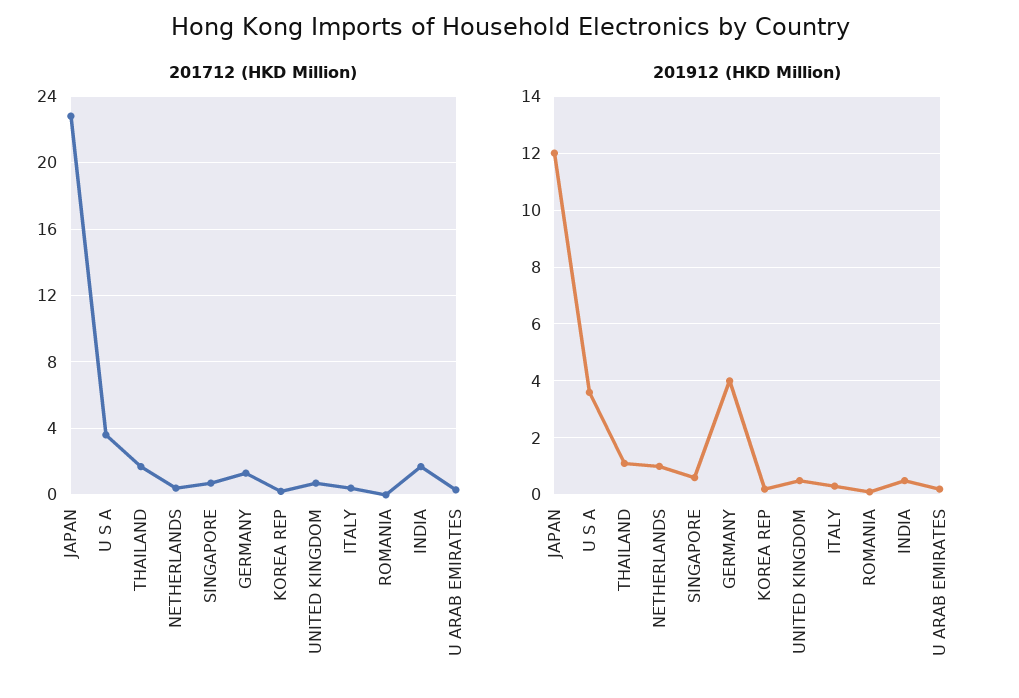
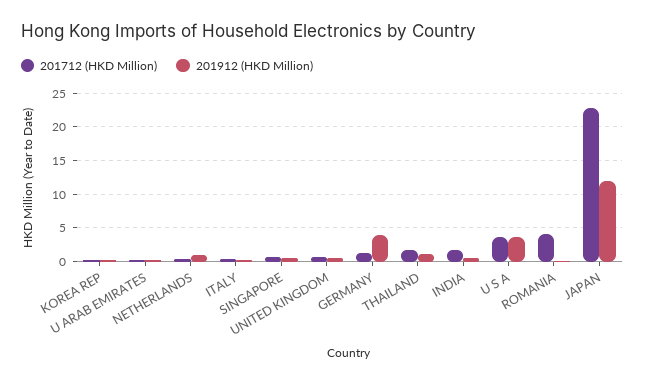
201712 (HKD Million), ROMANIA: 0 -> 4

